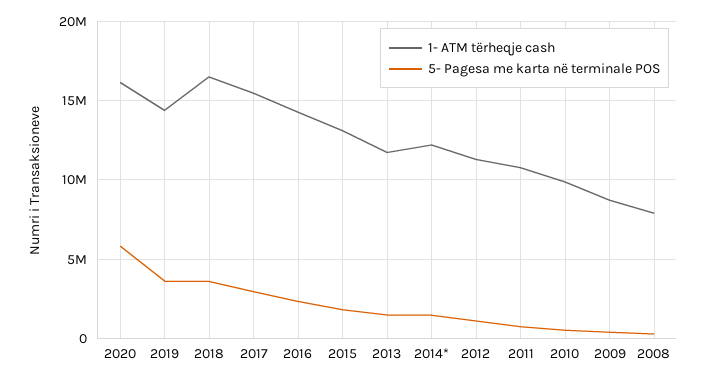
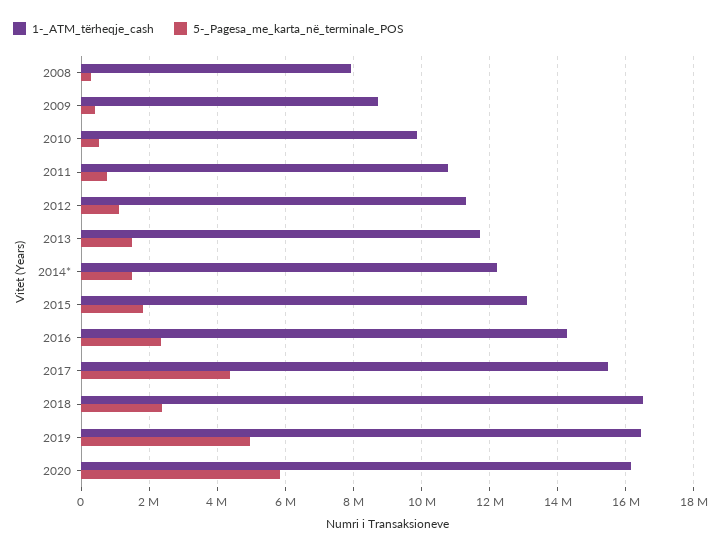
1- ATM tërheqje cash, 2019: 14500000 -> 16400000
5- Pagesa me karta në terminale POS, 2019: 3500000 -> 5000000
5- Pagesa me karta në terminale POS, 2018: 3500000 -> 2400000
5- Pagesa me karta në terminale POS, 2017: 3000000 -> 4400000

